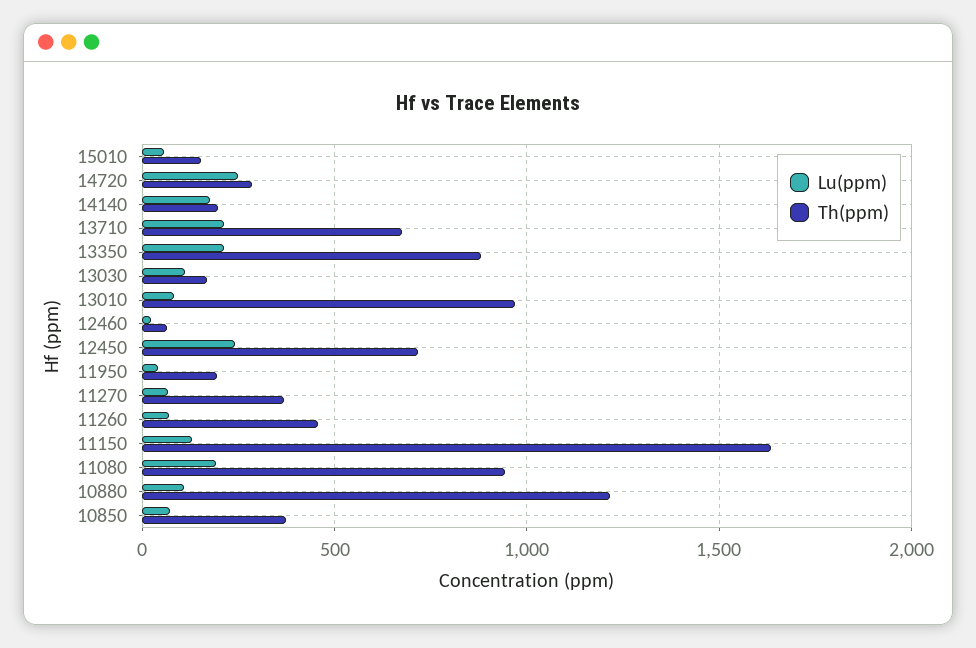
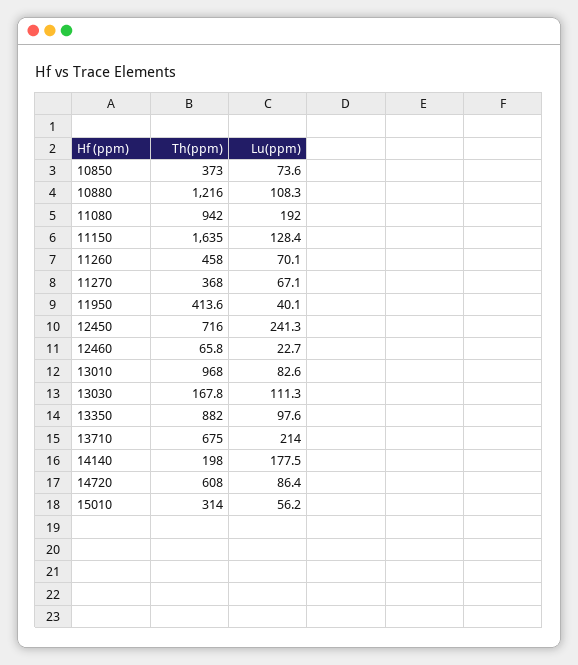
Th(ppm), 15010: 150 -> 314
Lu(ppm), 14720: 250 -> 86.4
Th(ppm), 14720: 300 -> 608
Lu(ppm), 13350: 200 -> 97.6
Th(ppm), 11950: 200 -> 413.6

